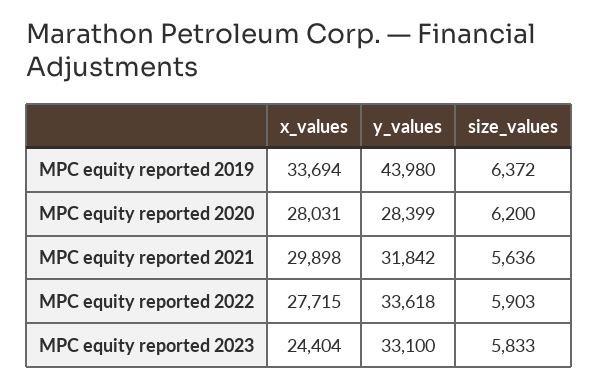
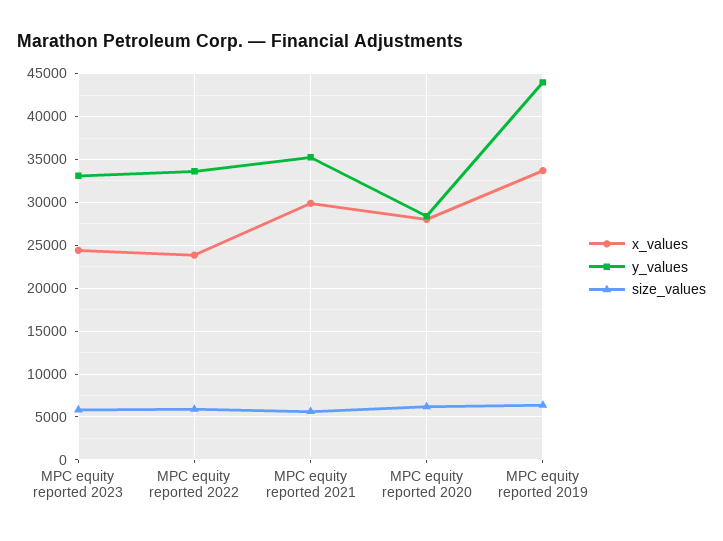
y_values, MPC equity reported 2021: 31842 -> 35000
x_values, MPC equity reported 2022: 27715 -> 24000

